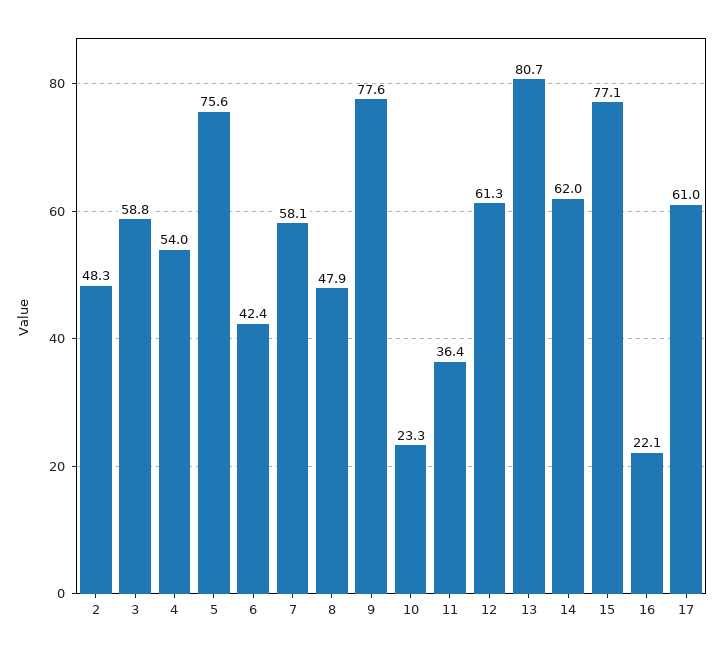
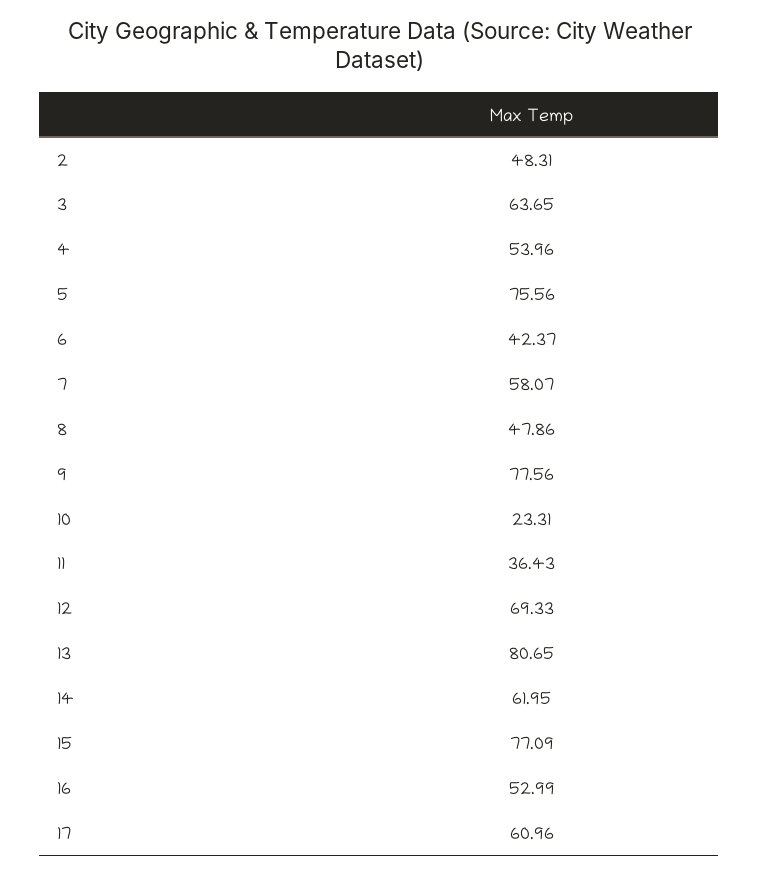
3: 58.8 -> 63.65
12: 61.3 -> 69.33
16: 22.1 -> 52.99

